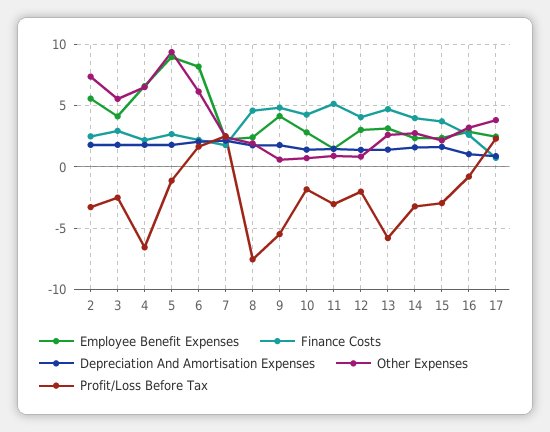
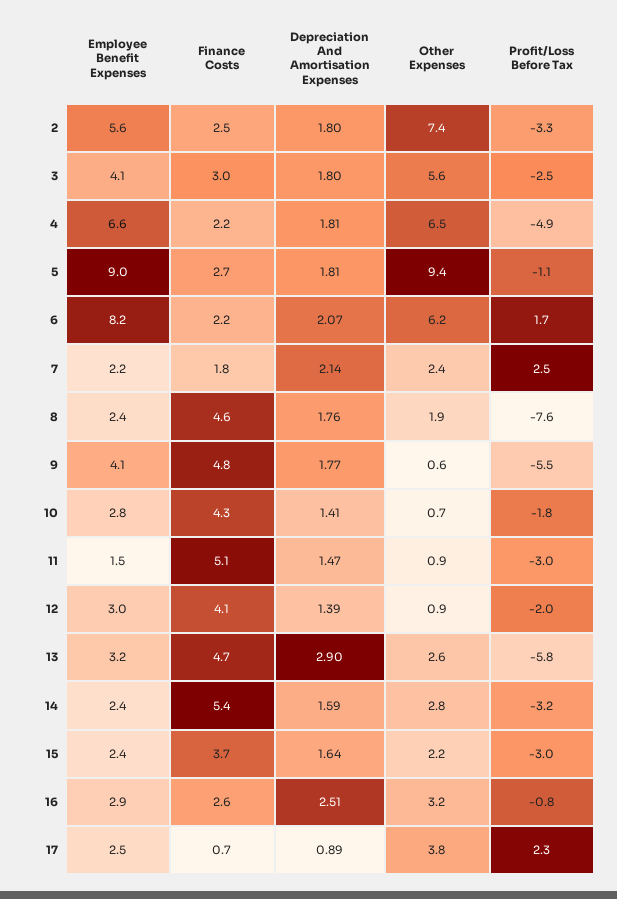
Profit/Loss Before Tax, 4: -6.5 -> -4.9
Depreciation And Amortisation Expenses, 13: 1.5 -> 2.9
Finance Costs, 14: 4 -> 5.4
Depreciation And Amortisation Expenses, 16: 1 -> 2.51

